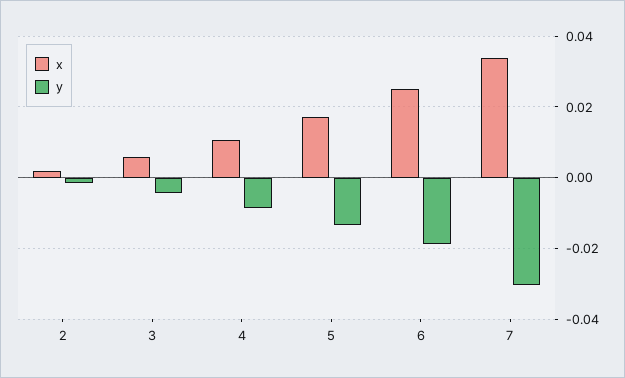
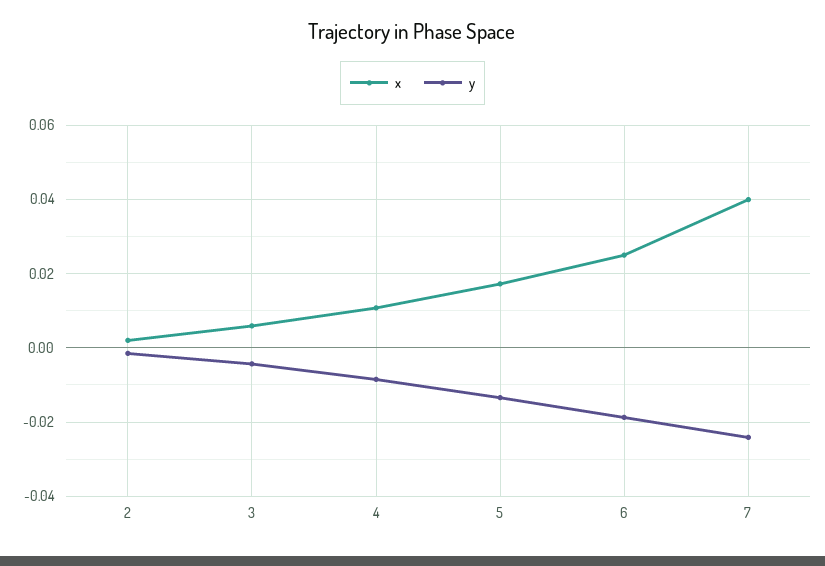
x, 7: 0.034 -> 0.04
y, 7: -0.03 -> -0.024

